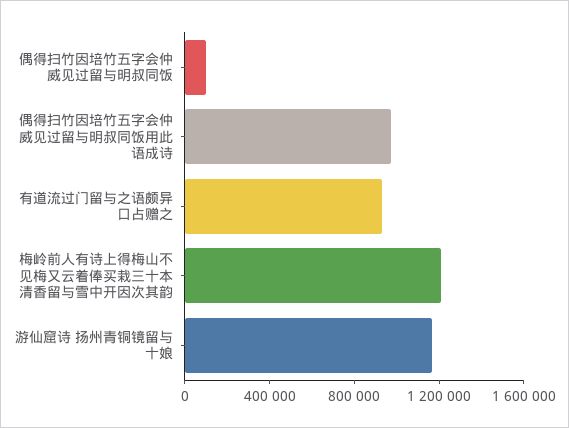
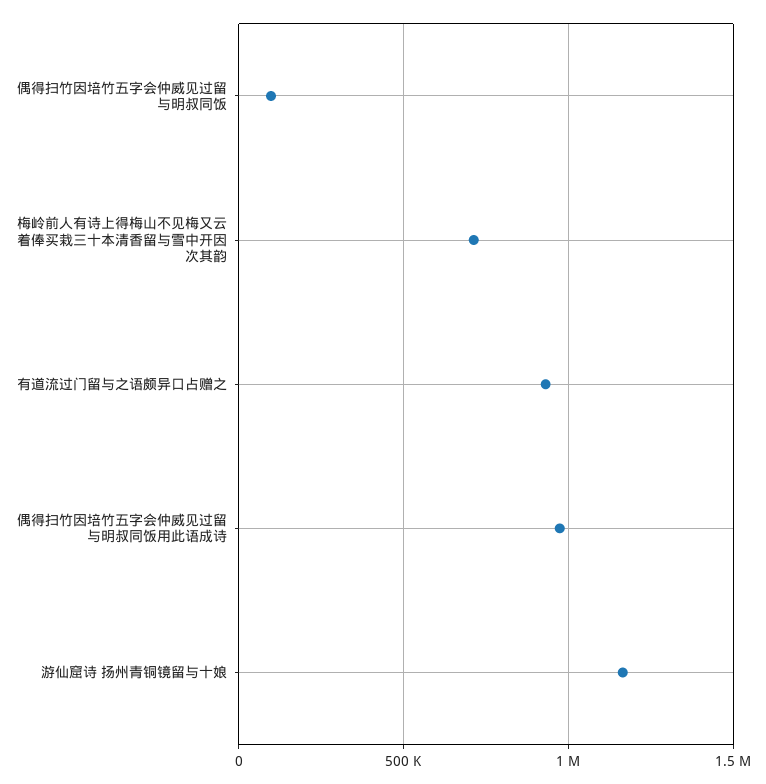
梅岭前人有诗上得梅山不见梅又云着俸买栽三十本清香留与雪中开因次其韵: 1200000 -> 700000

